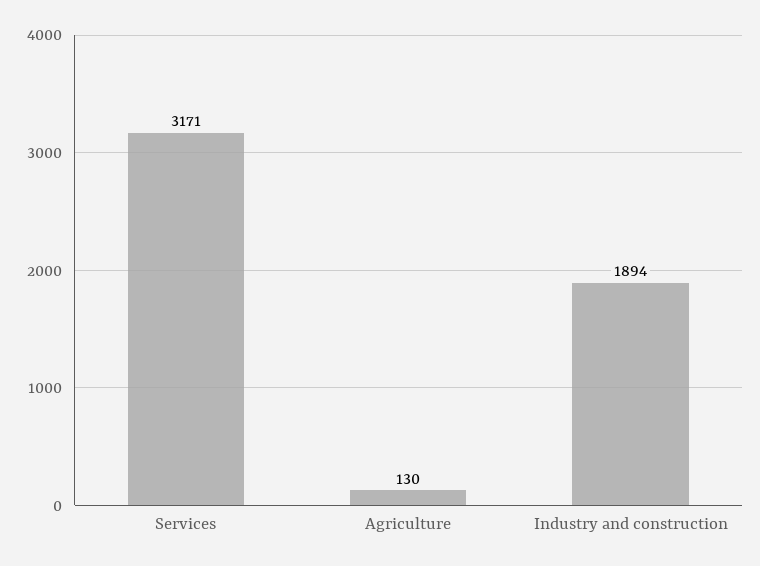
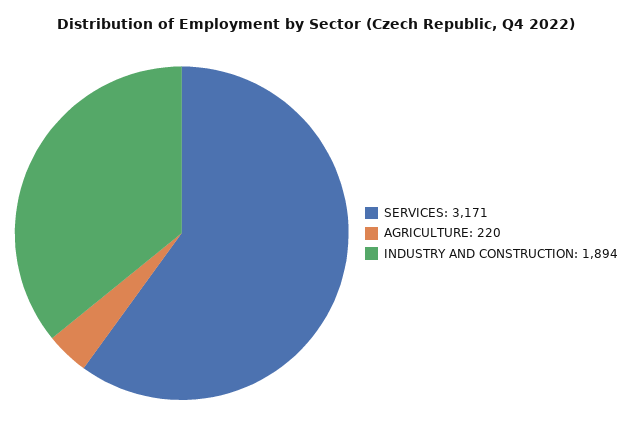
Agriculture: 130 -> 220

